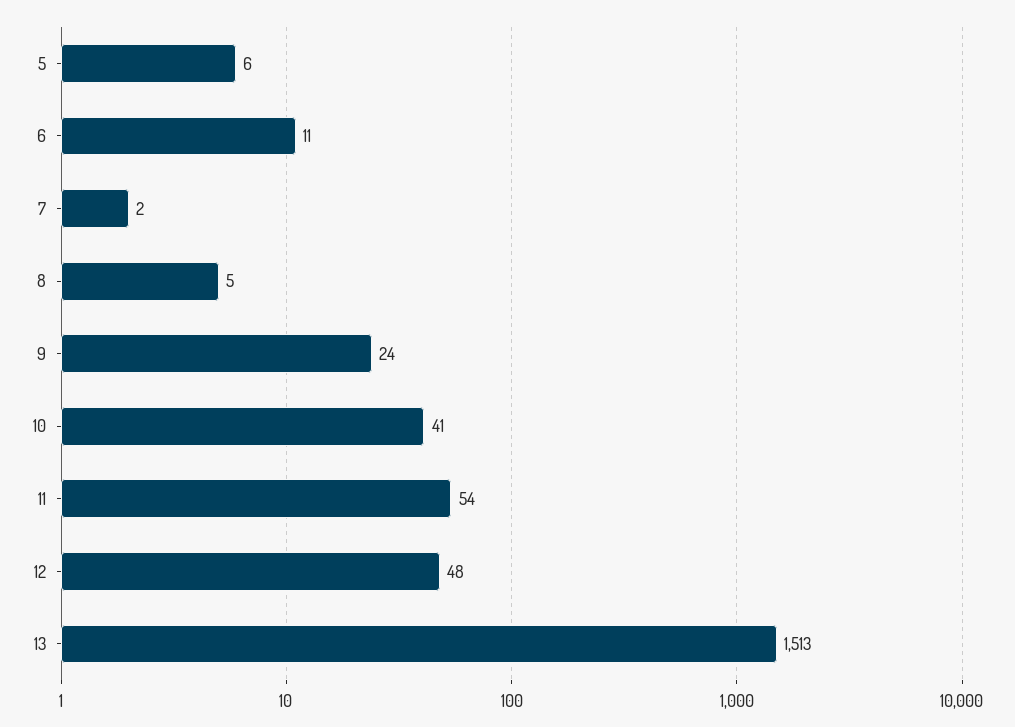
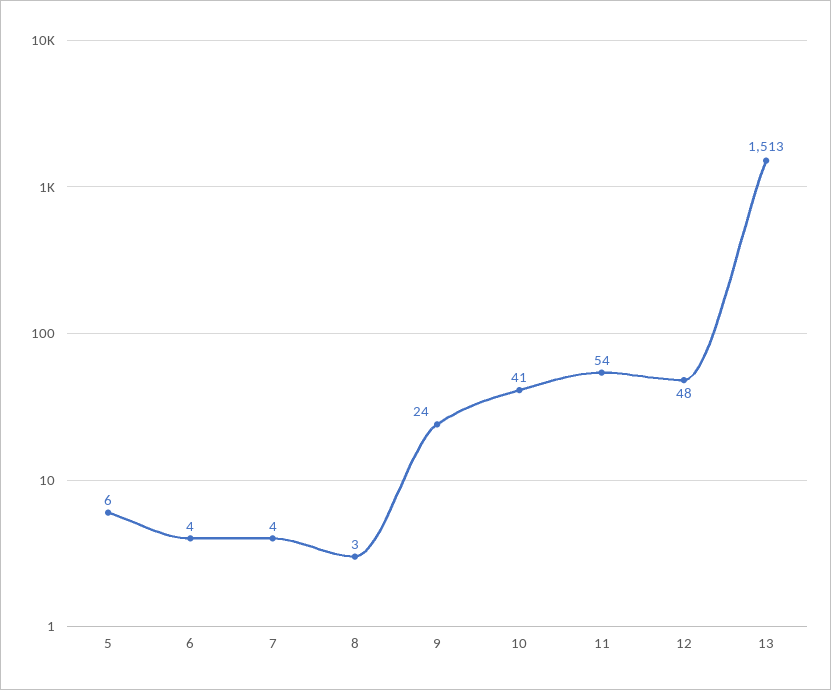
6: 11 -> 4
7: 2 -> 4
8: 5 -> 3

